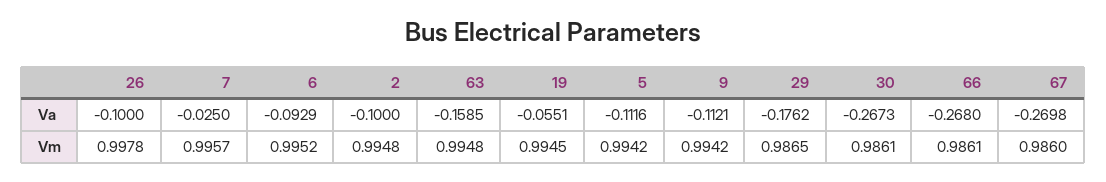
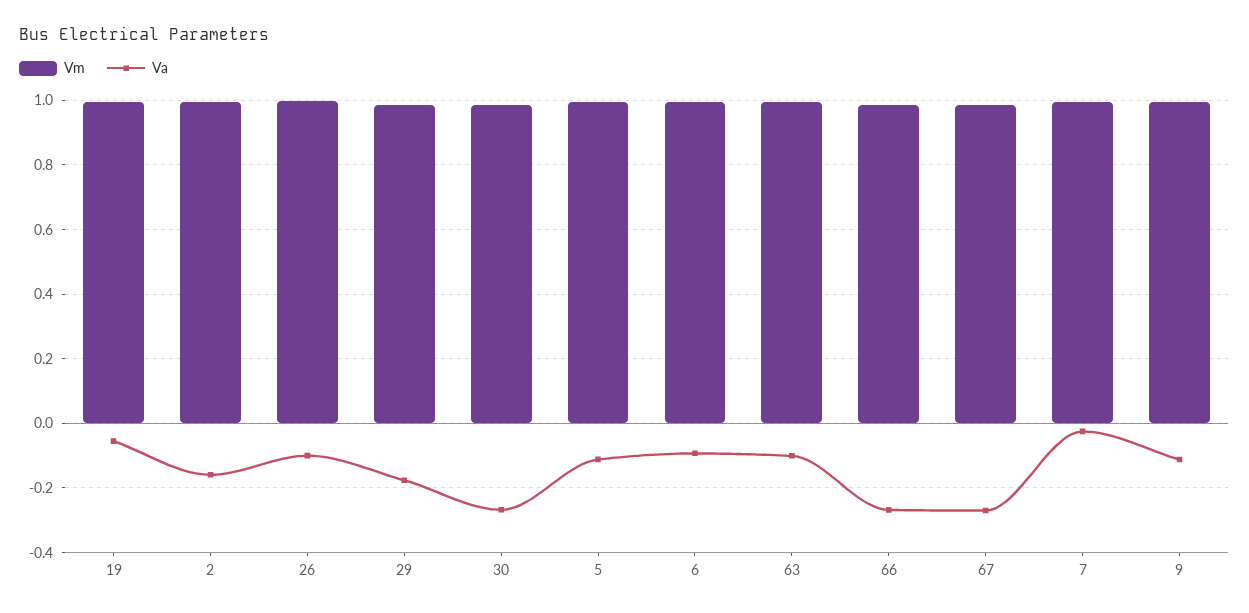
Va, 2: -0.1 -> -0.16
Va, 63: -0.1585 -> -0.1

